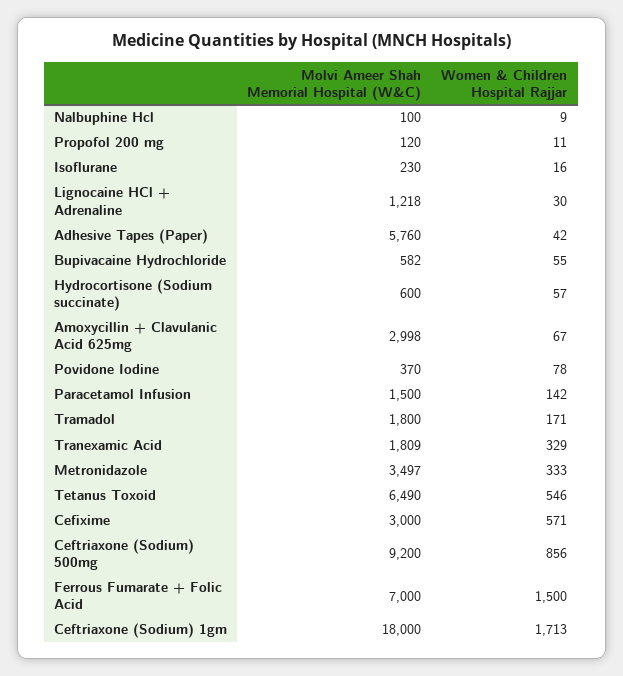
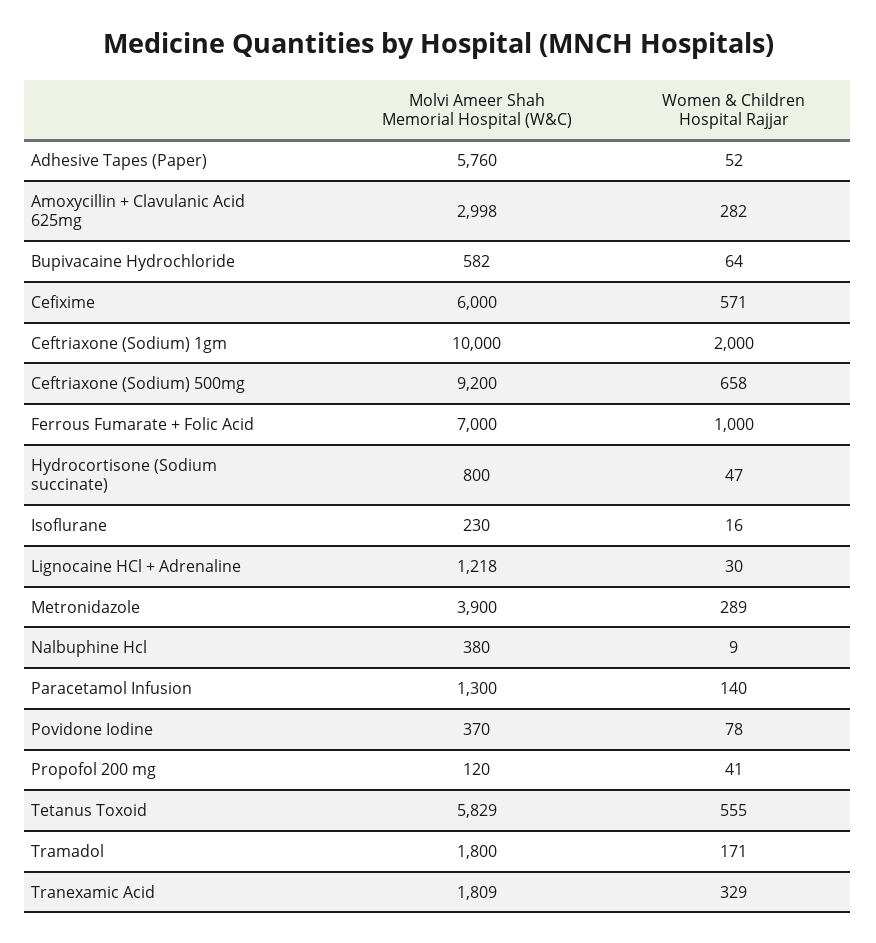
Molvi Ameer Shah Memorial Hospital (W&C), Nalbuphine Hcl: 100 -> 380
Women & Children Hospital Rajjar, Propofol 200 mg: 11 -> 41
Women & Children Hospital Rajjar, Adhesive Tapes (Paper): 42 -> 52
Women & Children Hospital Rajjar, Bupivacaine Hydrochloride: 55 -> 64
Molvi Ameer Shah Memorial Hospital (W&C), Hydrocortisone (Sodium succinate): 600 -> 800
Women & Children Hospital Rajjar, Hydrocortisone (Sodium succinate): 57 -> 47
Women & Children Hospital Rajjar, Amoxycillin + Clavulanic Acid 625mg: 67 -> 282
Molvi Ameer Shah Memorial Hospital (W&C), Paracetamol Infusion: 1500 -> 1300
Women & Children Hospital Rajjar, Paracetamol Infusion: 142 -> 140
Molvi Ameer Shah Memorial Hospital (W&C), Metronidazole: 3497 -> 3900
Women & Children Hospital Rajjar, Metronidazole: 333 -> 289
Molvi Ameer Shah Memorial Hospital (W&C), Tetanus Toxoid: 6490 -> 5829
Women & Children Hospital Rajjar, Tetanus Toxoid: 546 -> 555
Molvi Ameer Shah Memorial Hospital (W&C), Cefixime: 3000 -> 6000
Women & Children Hospital Rajjar, Ceftriaxone (Sodium) 500mg: 856 -> 658
Women & Children Hospital Rajjar, Ferrous Fumarate + Folic Acid: 1500 -> 1000
Molvi Ameer Shah Memorial Hospital (W&C), Ceftriaxone (Sodium) 1gm: 18000 -> 10000
Women & Children Hospital Rajjar, Ceftriaxone (Sodium) 1gm: 1713 -> 2000

